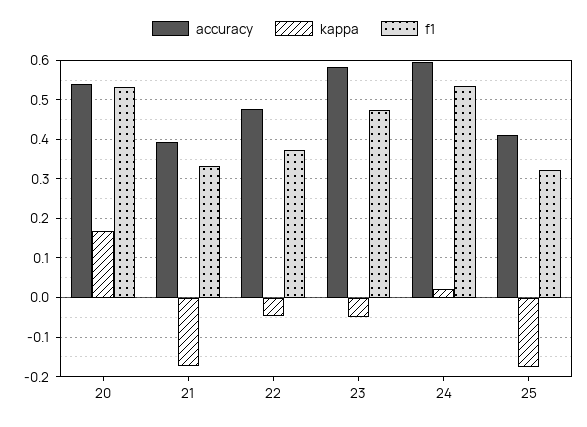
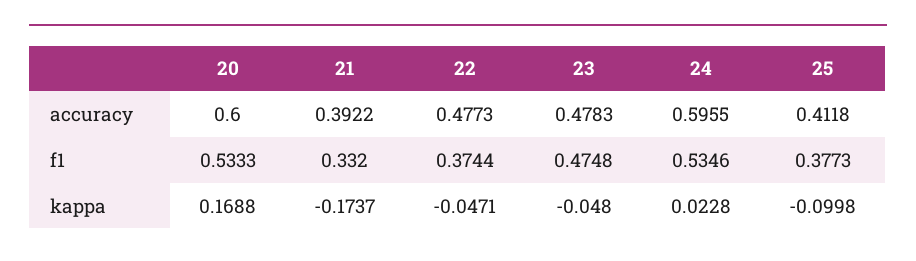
accuracy, 20: 0.54 -> 0.6
accuracy, 23: 0.58 -> 0.4783
kappa, 25: -0.18 -> -0.0998
f1, 25: 0.32 -> 0.3773

